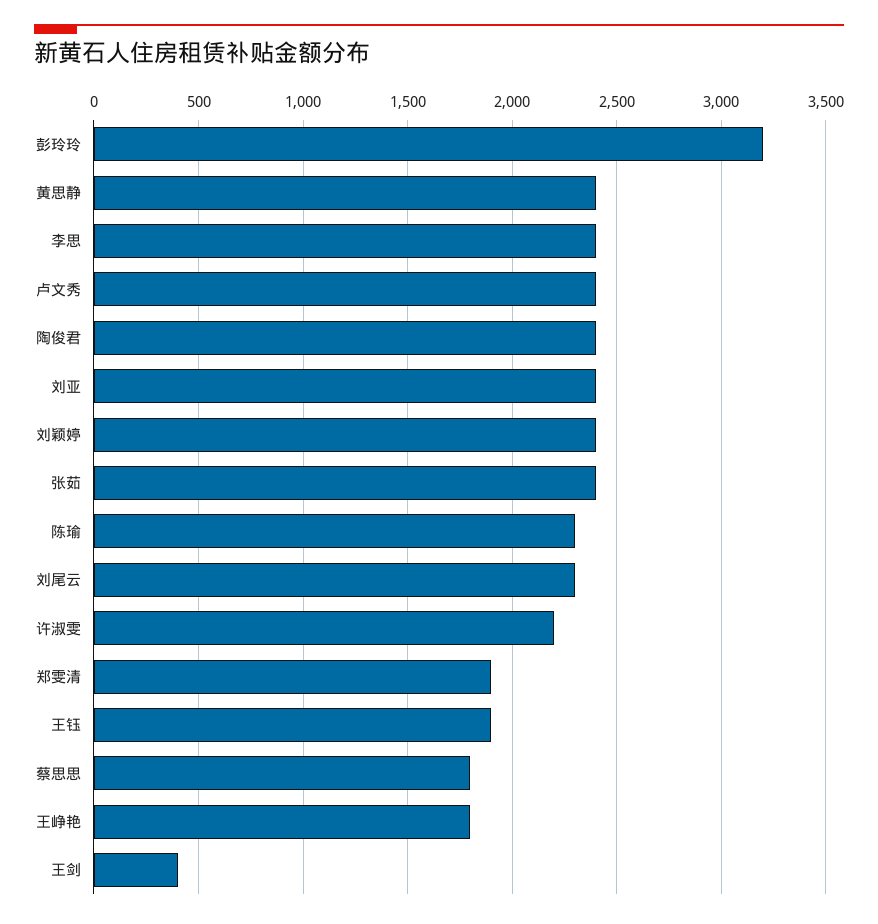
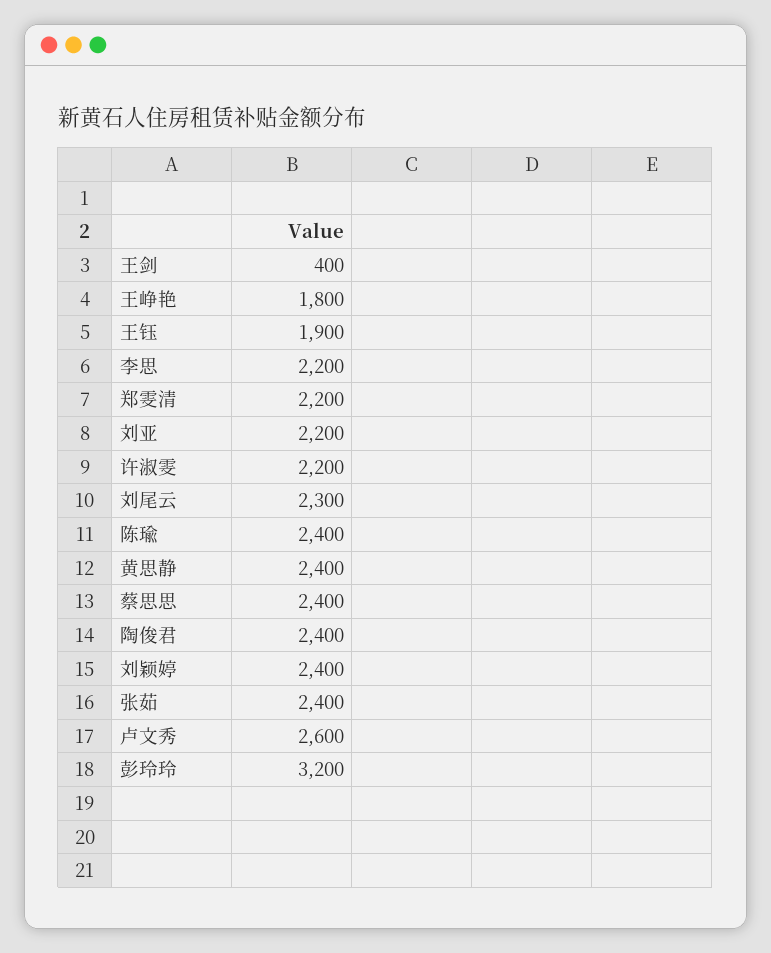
李思: 2400 -> 2200
卢文秀: 2400 -> 2600
刘亚: 2400 -> 2200
陈瑜: 2300 -> 2400
郑雯清: 1900 -> 2200
蔡思思: 1800 -> 2400

